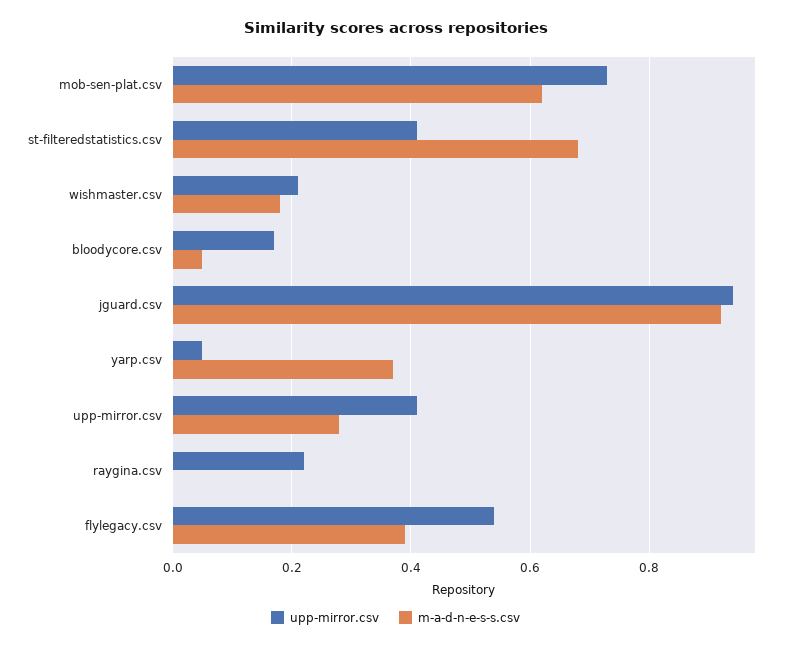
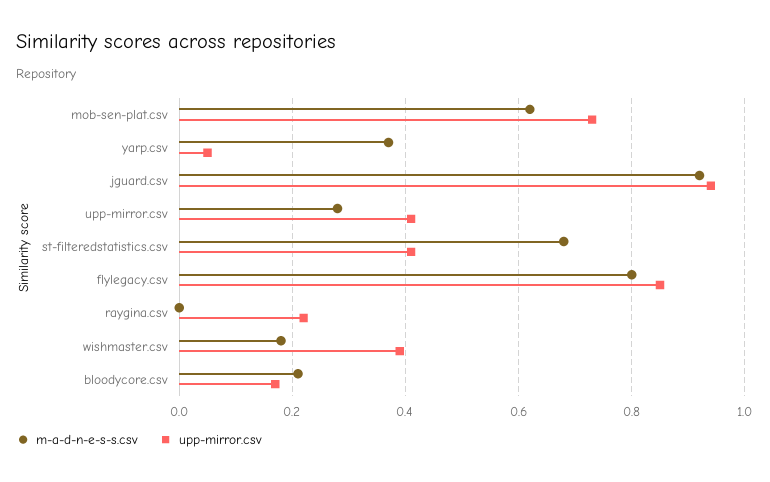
upp-mirror.csv, wishmaster.csv: 0.2 -> 0.4
m-a-d-n-e-s-s.csv, bloodycore.csv: 0.05 -> 0.2
upp-mirror.csv, flylegacy.csv: 0.55 -> 0.85
m-a-d-n-e-s-s.csv, flylegacy.csv: 0.4 -> 0.8

